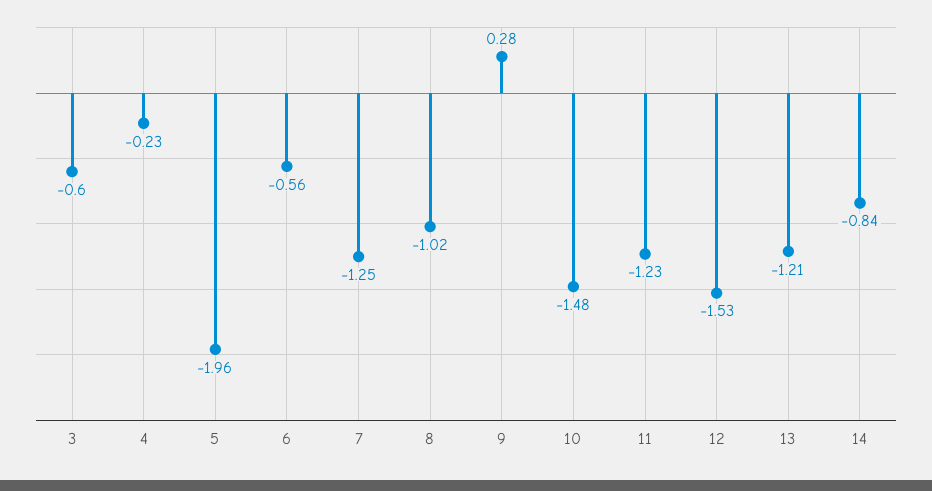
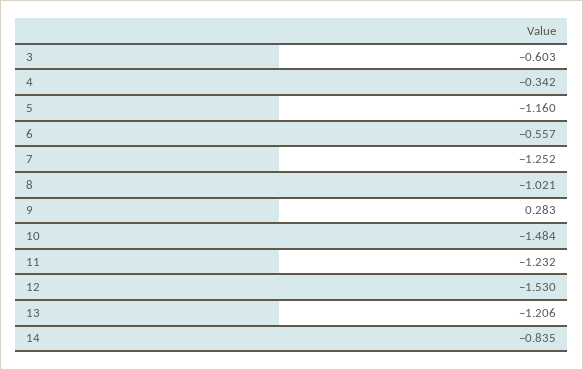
4: -0.23 -> -0.342
5: -1.96 -> -1.16

